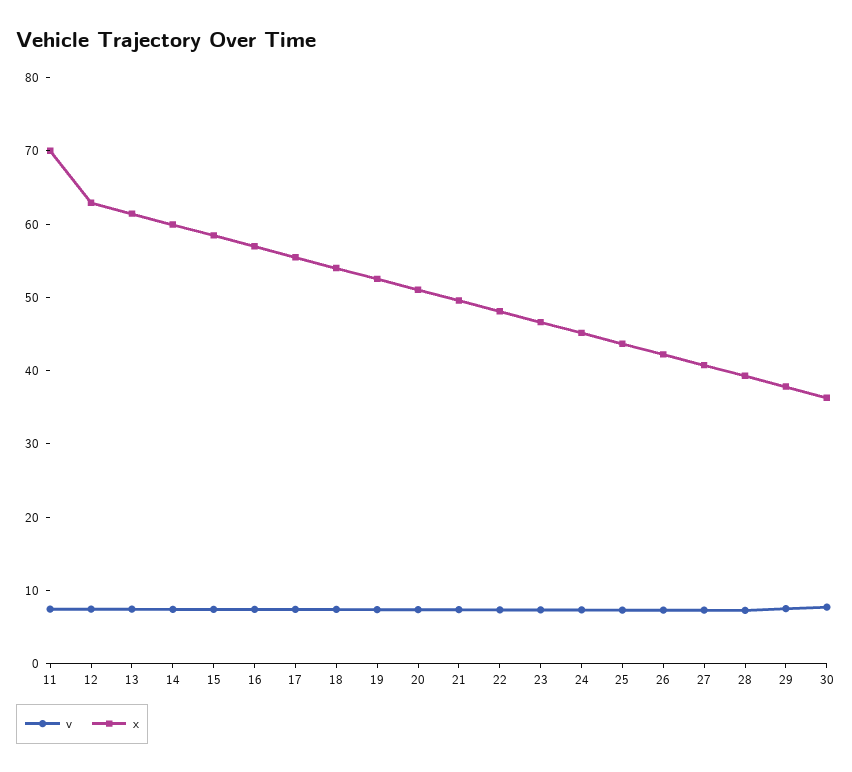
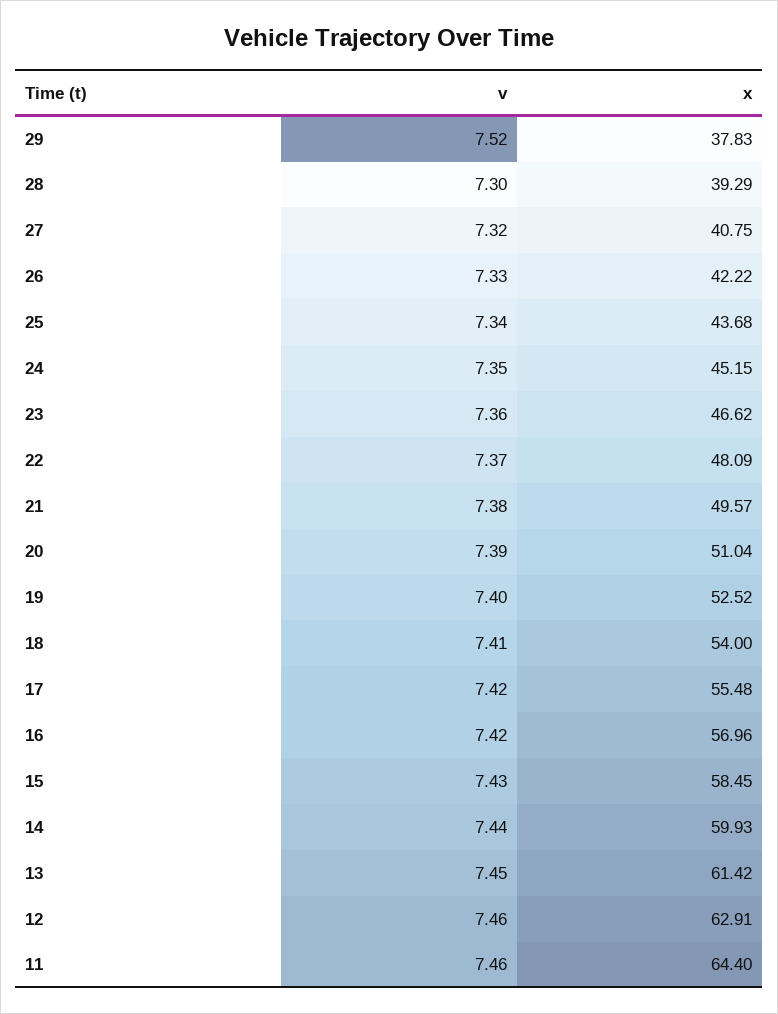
x, 11: 70 -> 64.4
v, 30: 8 -> none
x, 30: 36 -> none

